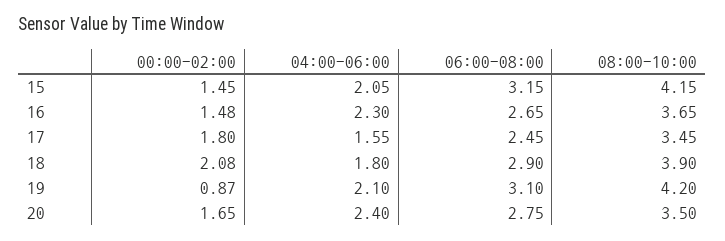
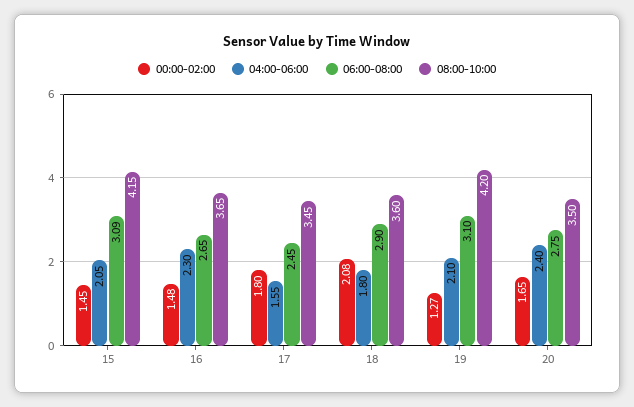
06:00-08:00, 15: 3.15 -> 3.09
08:00-10:00, 18: 3.9 -> 3.6
00:00-02:00, 19: 0.87 -> 1.27

